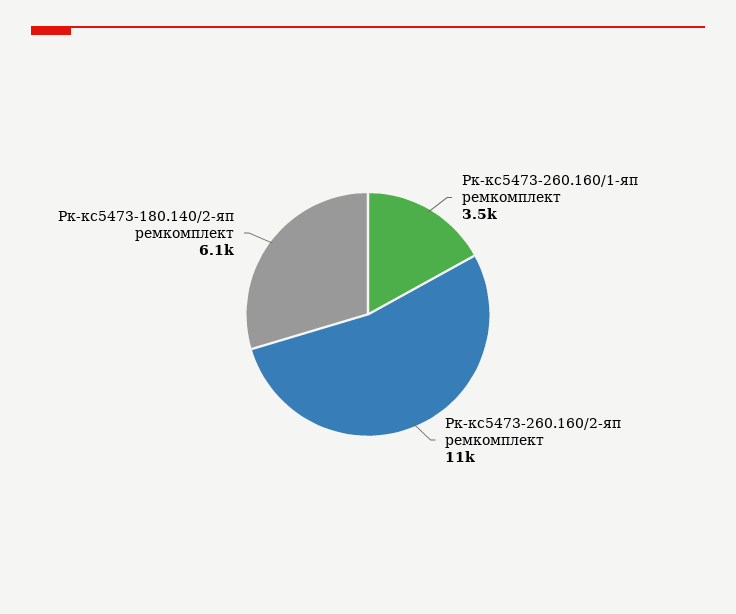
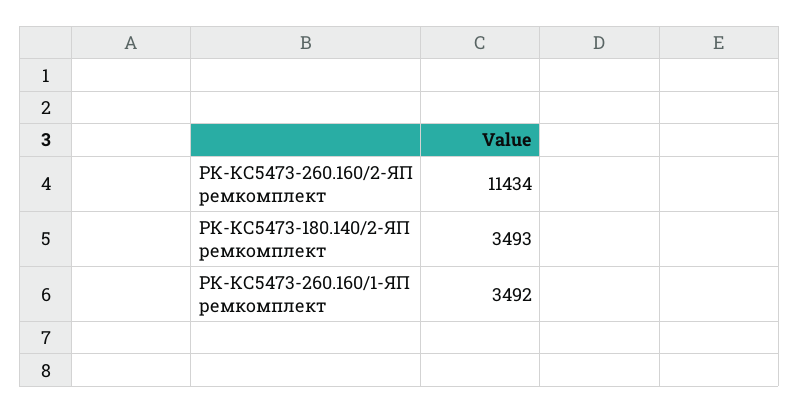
Рк-кс5473-180.140/2-яп ремкомплект: 6100 -> 3493

